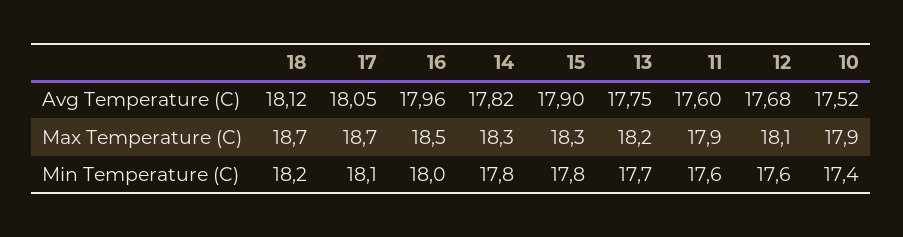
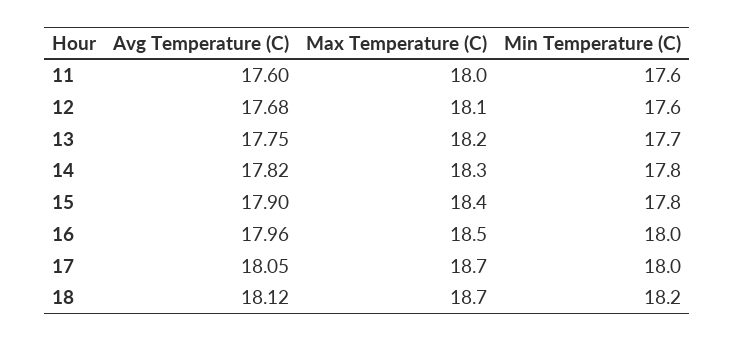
10, Avg Temperature (C): 17.52 -> none
15, Max Temperature (C): 18.3 -> 18.4
11, Max Temperature (C): 17.9 -> 18
10, Max Temperature (C): 17.9 -> none
17, Min Temperature (C): 18.1 -> 18
10, Min Temperature (C): 17.4 -> none

